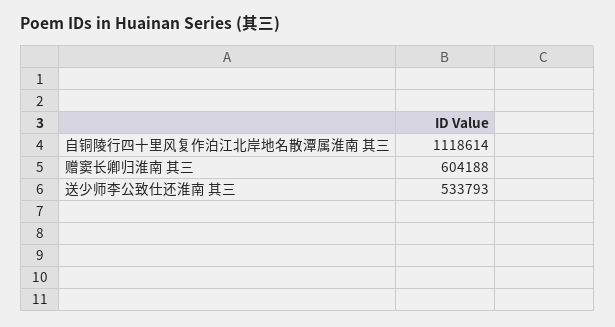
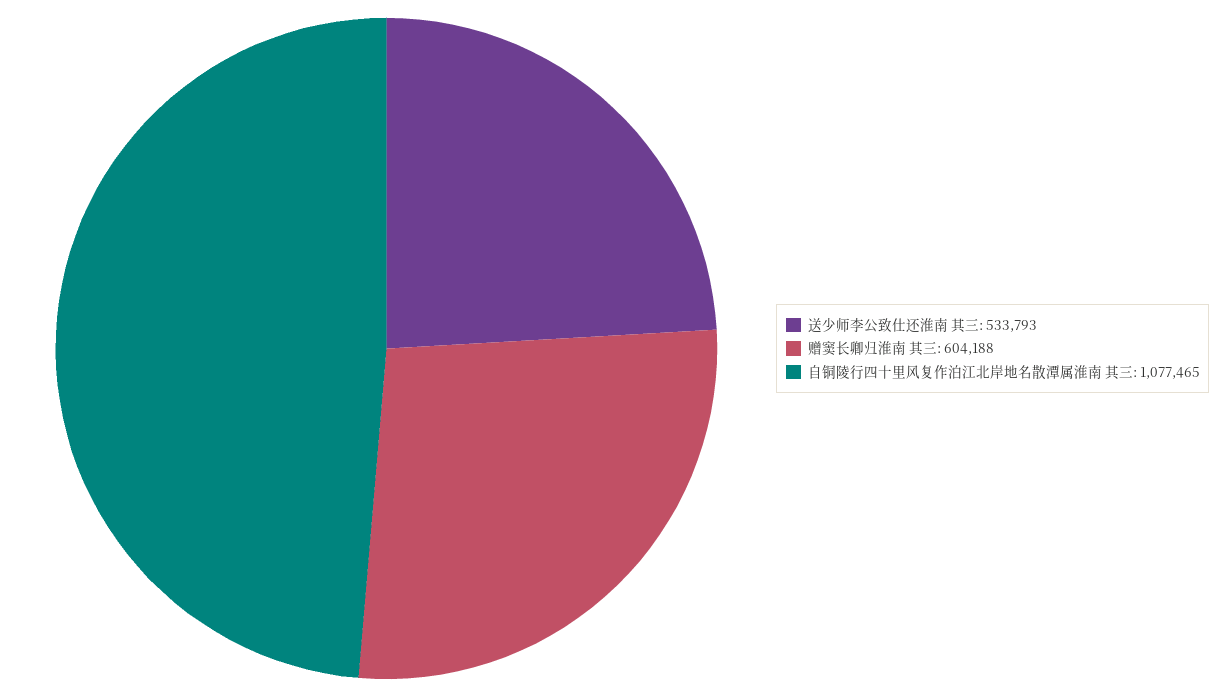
自铜陵行四十里风复作泊江北岸地名散潭属淮南 其三: 1118614 -> 1077465

